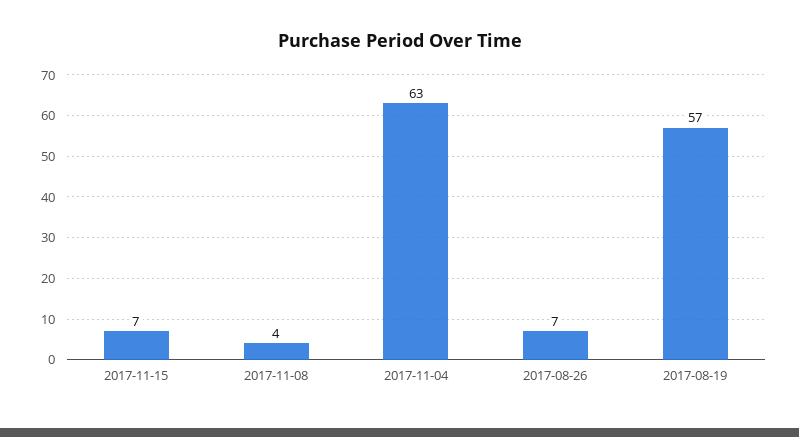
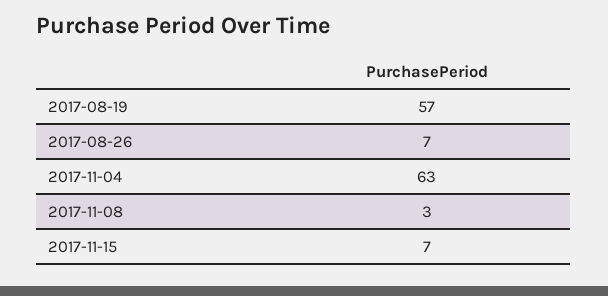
2017-11-08: 4 -> 3

